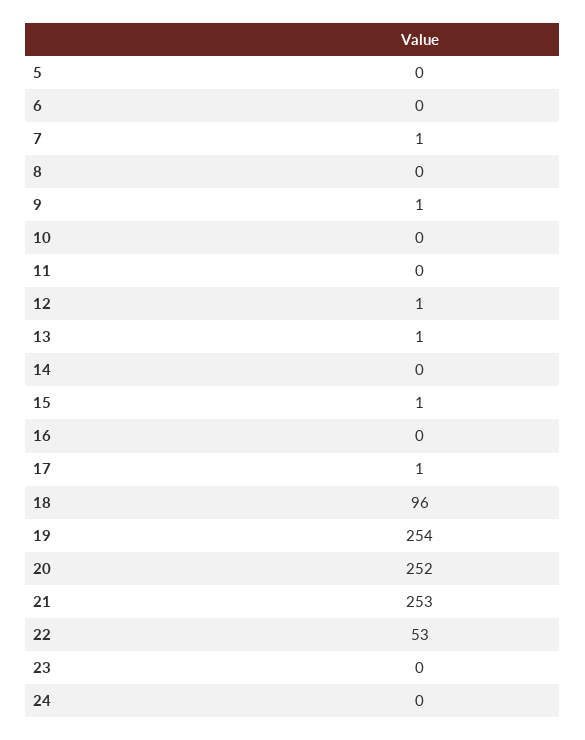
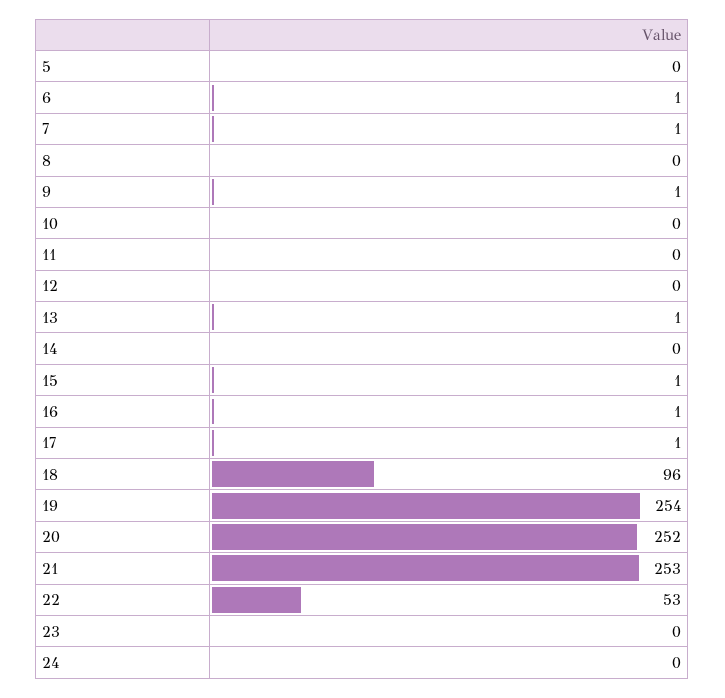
6: 0 -> 1
12: 1 -> 0
16: 0 -> 1

